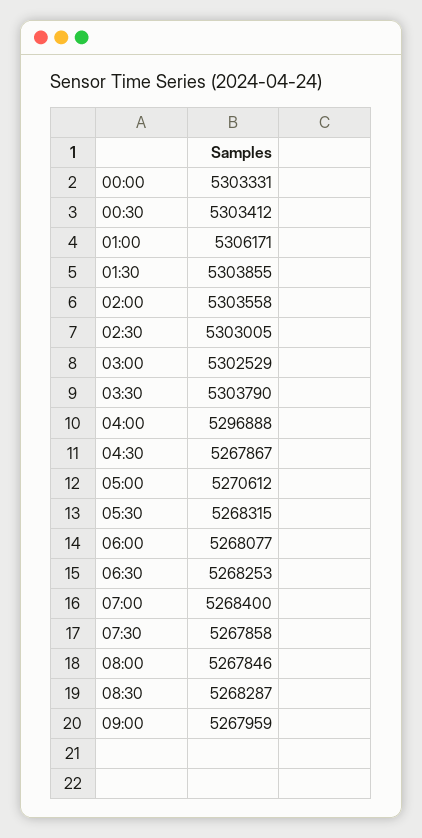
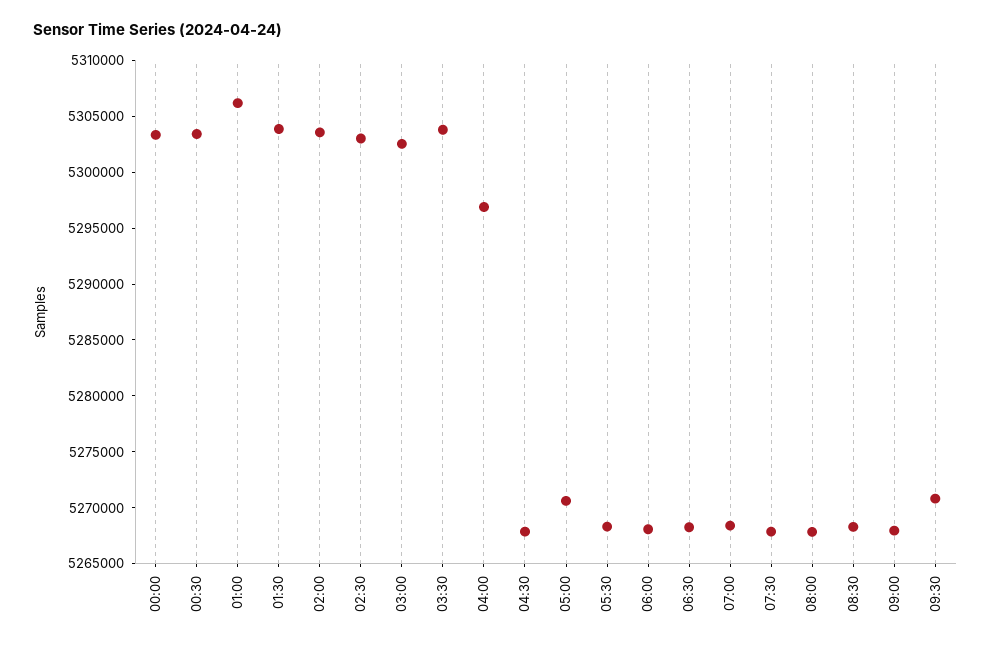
09:30: none -> 5271000

